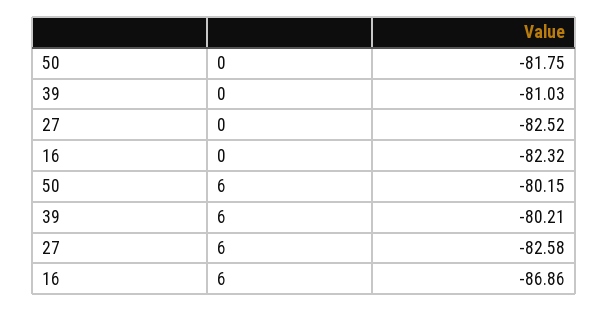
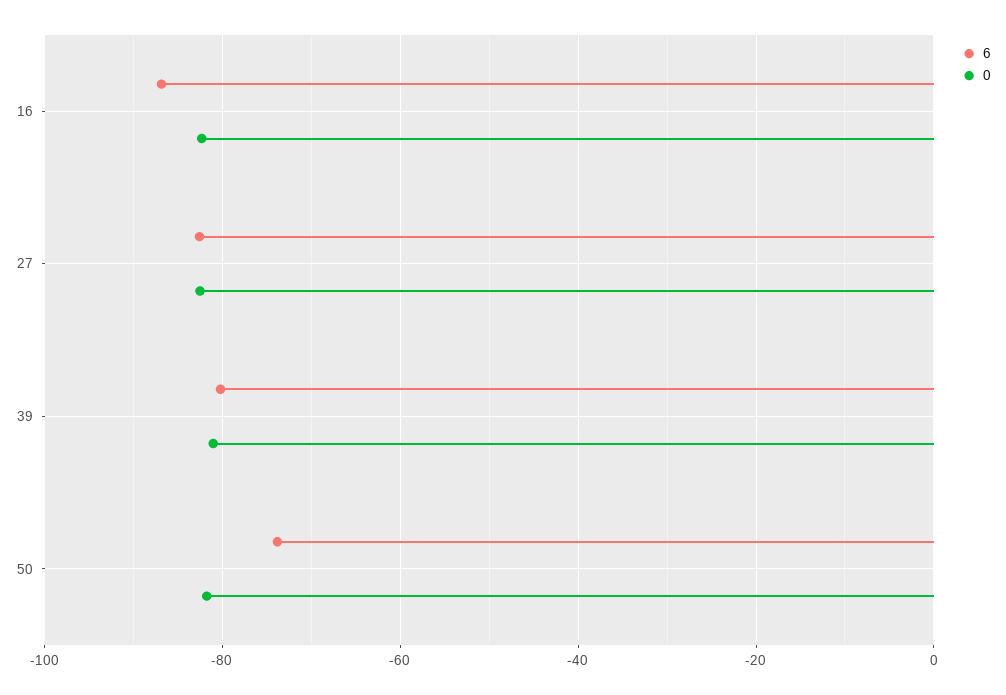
6, 50: -80.15 -> -74

